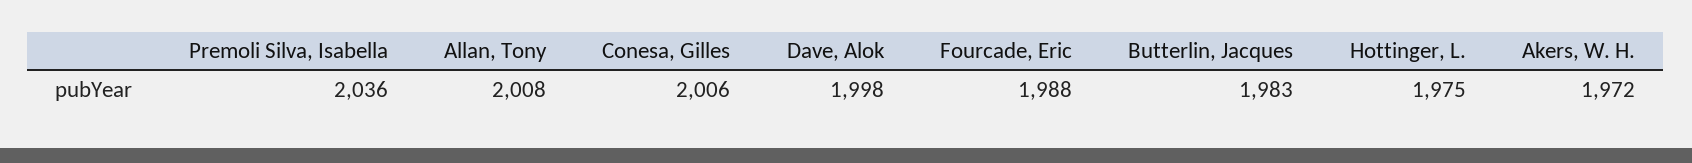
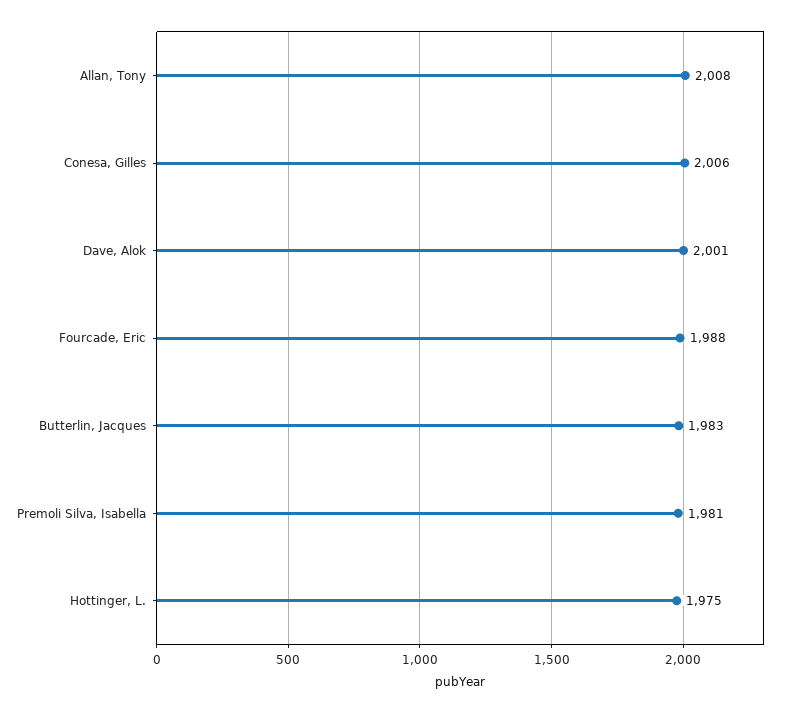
Premoli Silva, Isabella: 2036 -> 1981
Dave, Alok: 1998 -> 2001
Akers, W. H.: 1972 -> none

